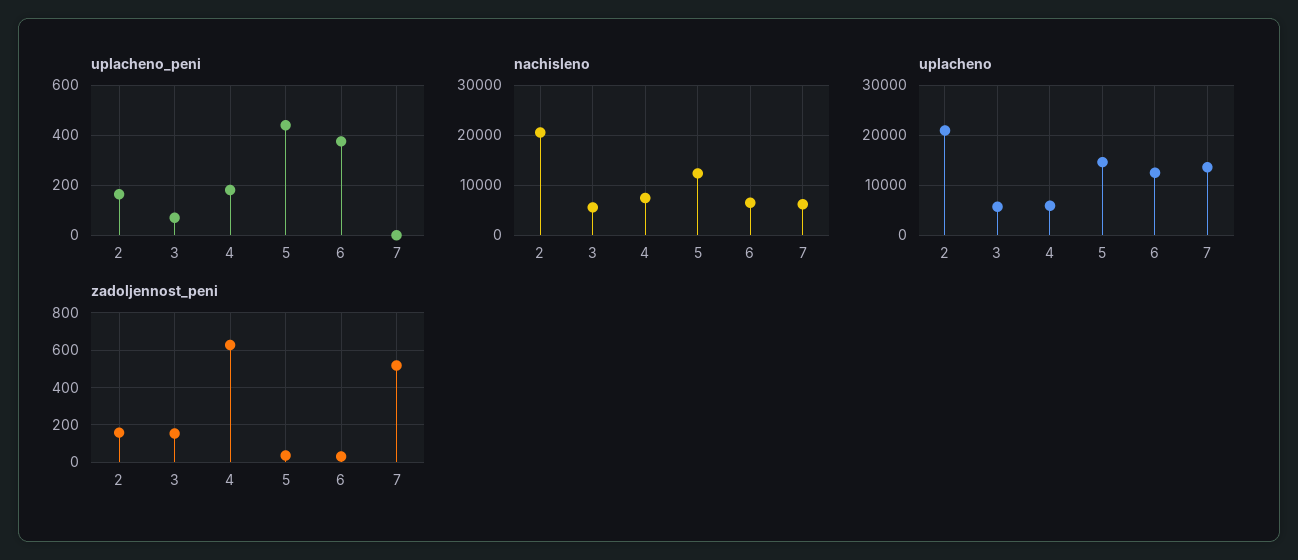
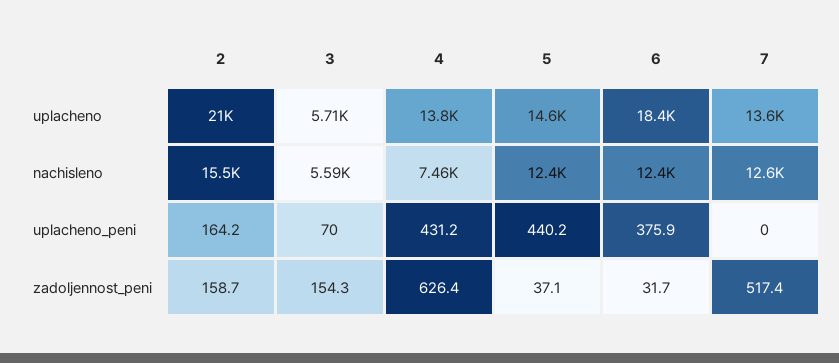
uplacheno_peni, 4: 175 -> 431.2
nachisleno, 2: 20000 -> 15500
nachisleno, 6: 6000 -> 12400
nachisleno, 7: 6000 -> 12600
uplacheno, 4: 6000 -> 13800
uplacheno, 6: 12000 -> 18400

